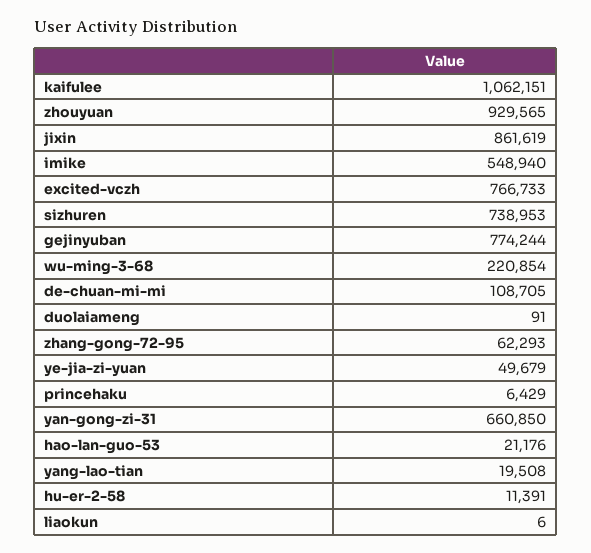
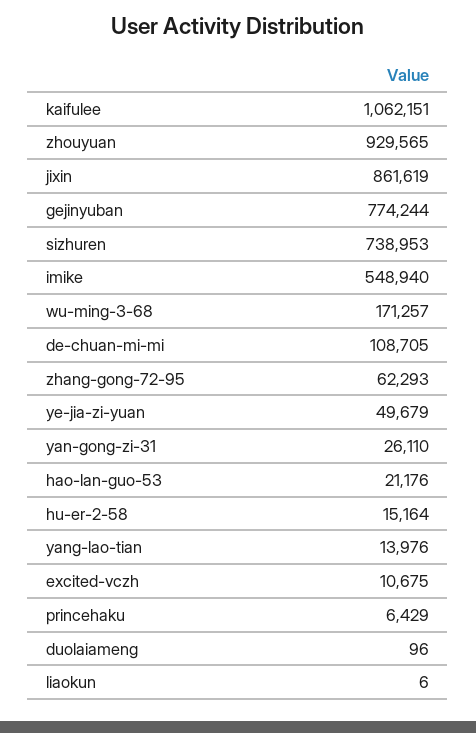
excited-vczh: 766733 -> 10675
wu-ming-3-68: 220854 -> 171257
duolaiameng: 91 -> 96
yan-gong-zi-31: 660850 -> 26110
yang-lao-tian: 19508 -> 13976
hu-er-2-58: 11391 -> 15164

